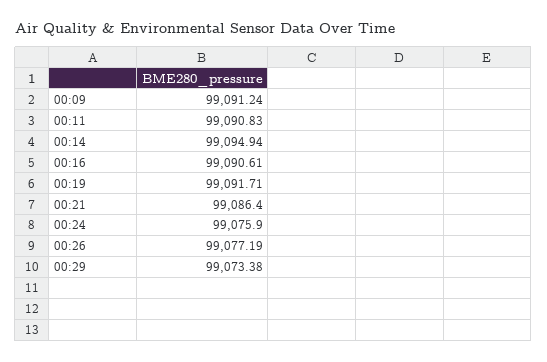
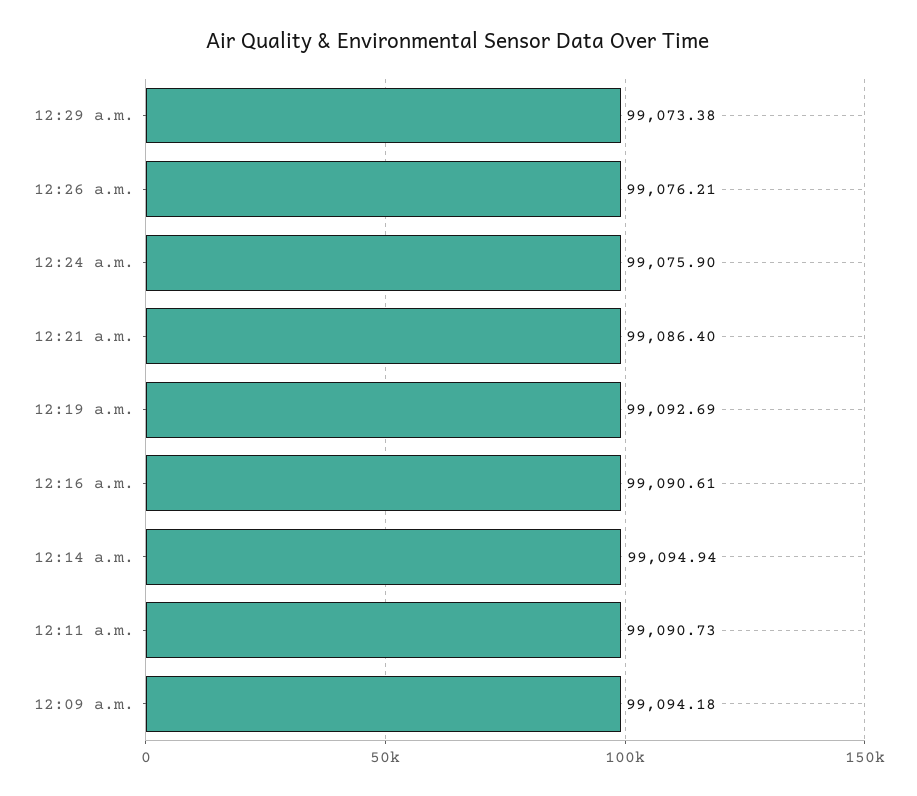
00:09: 99091.24 -> 99094.18
00:11: 99090.83 -> 99090.73
00:19: 99091.71 -> 99092.69
00:26: 99077.19 -> 99076.21

